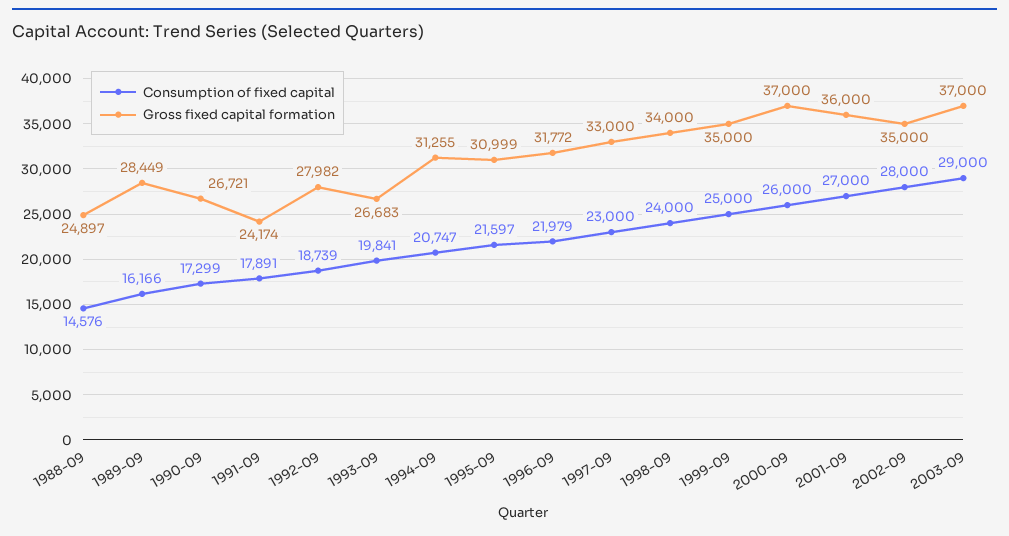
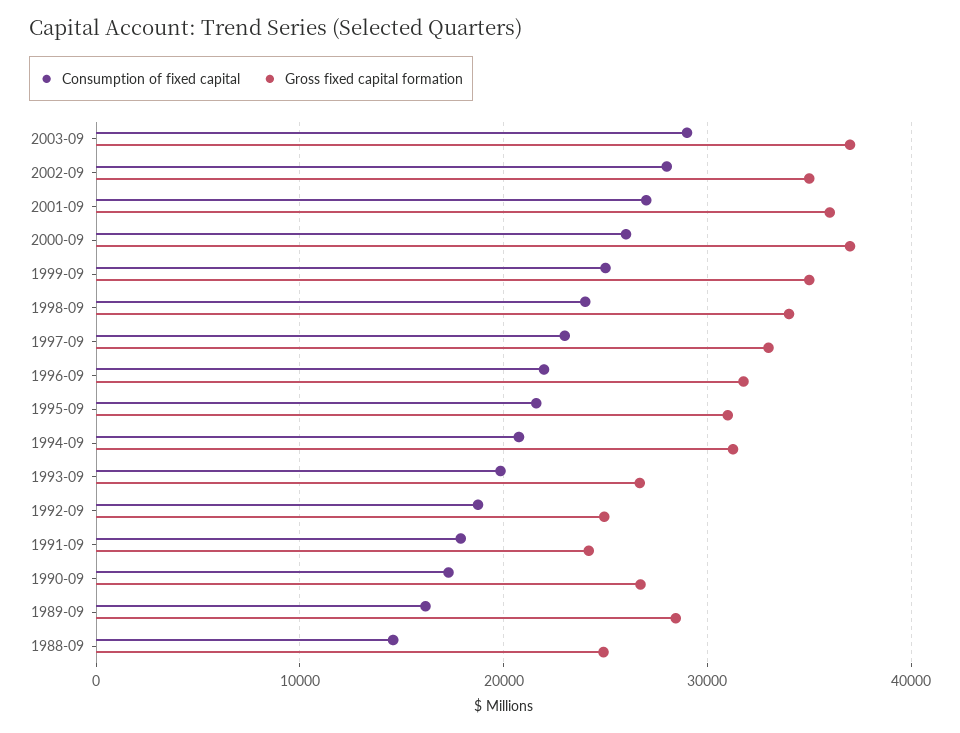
Gross fixed capital formation, 1992-09: 27982 -> 25000

